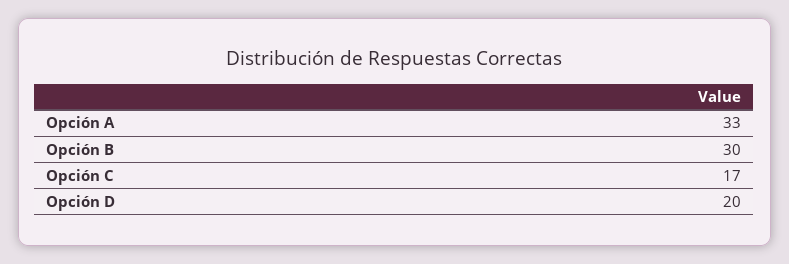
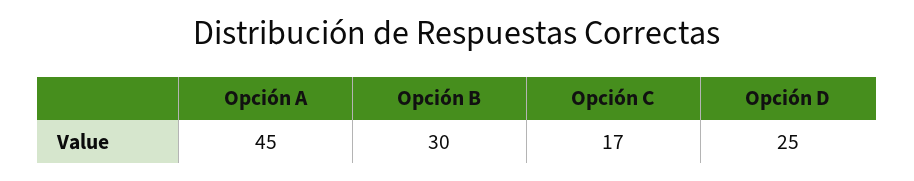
Opción A: 33 -> 45
Opción D: 20 -> 25

